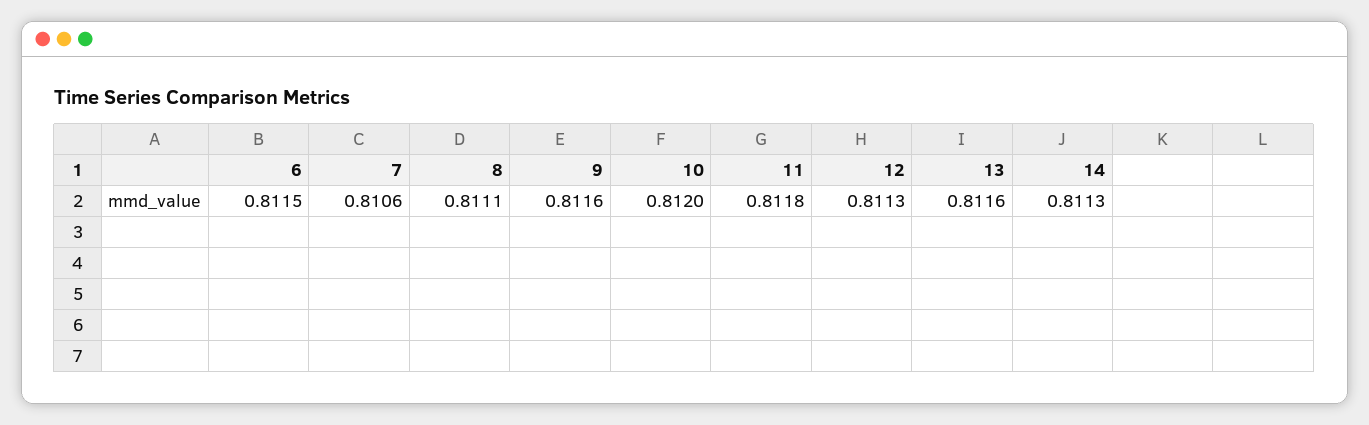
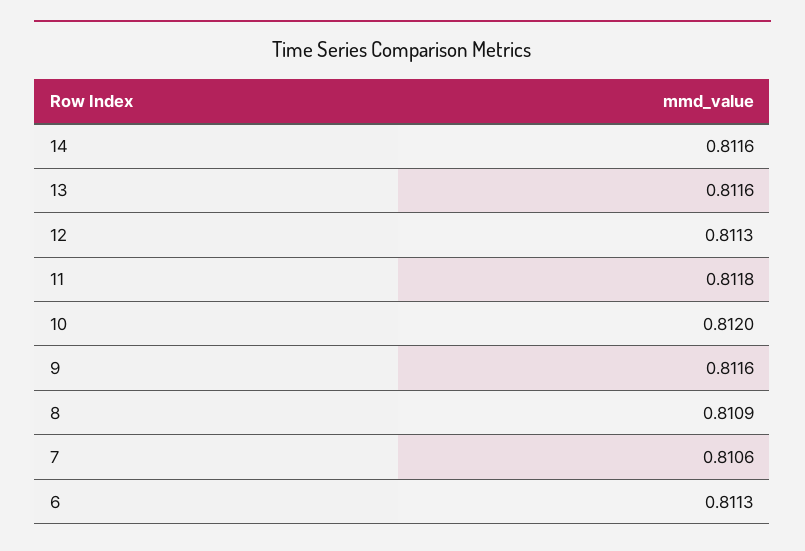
6: 0.8115 -> 0.8113
8: 0.8111 -> 0.8109
14: 0.8113 -> 0.8116

